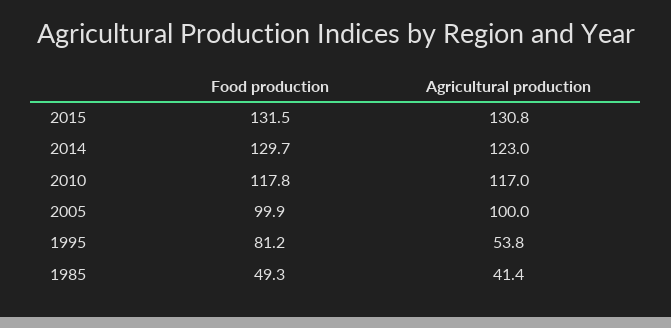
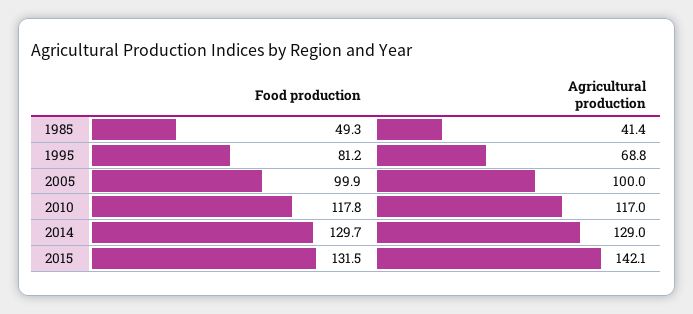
Agricultural production, 2015: 130.8 -> 142.1
Agricultural production, 2014: 123 -> 129
Agricultural production, 1995: 53.8 -> 68.8

